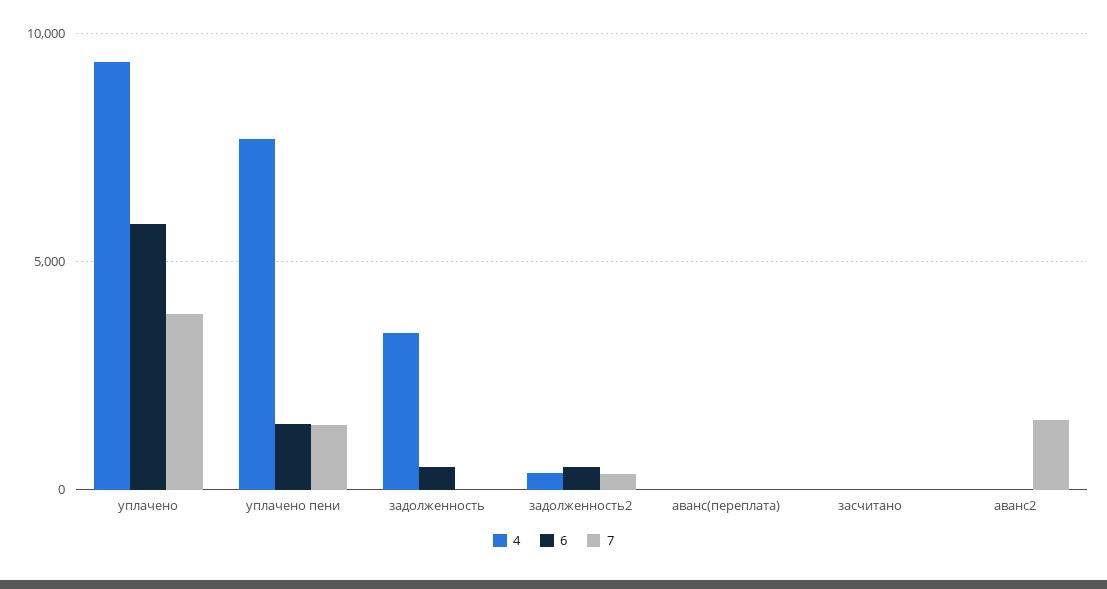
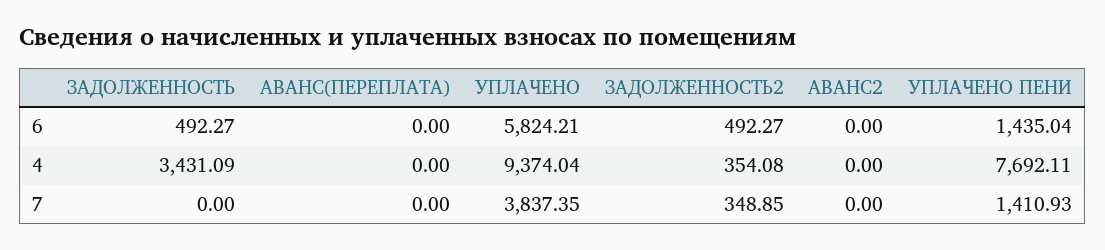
4, засчитано: 0 -> none
6, засчитано: 0 -> none
7, засчитано: 0 -> none
7, аванс2: 1500 -> 0

